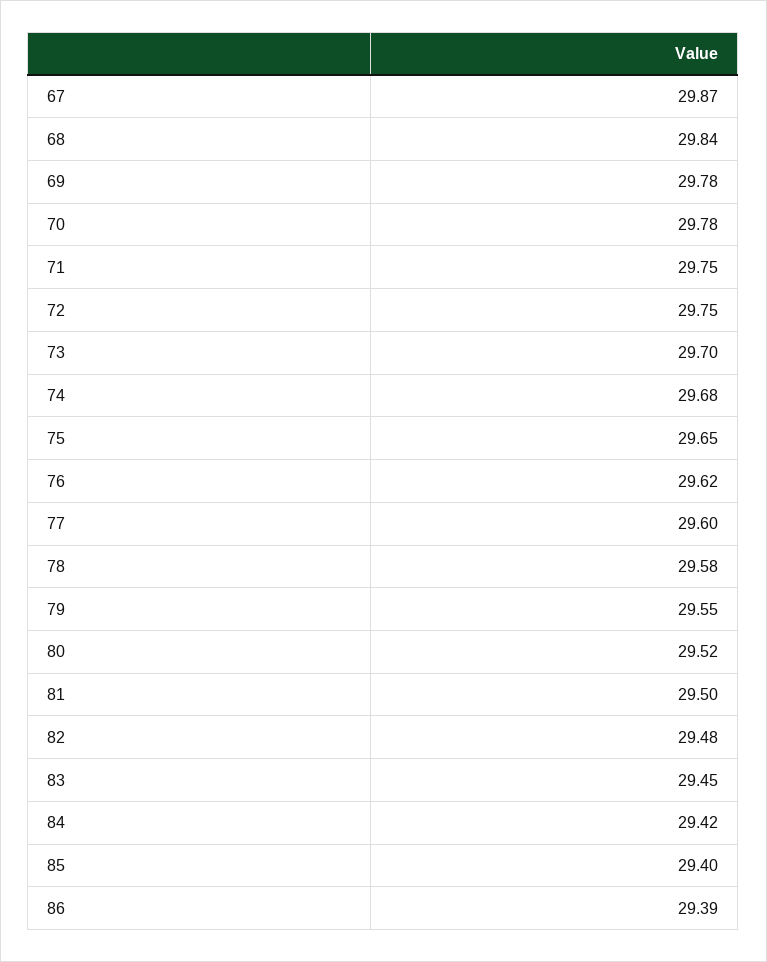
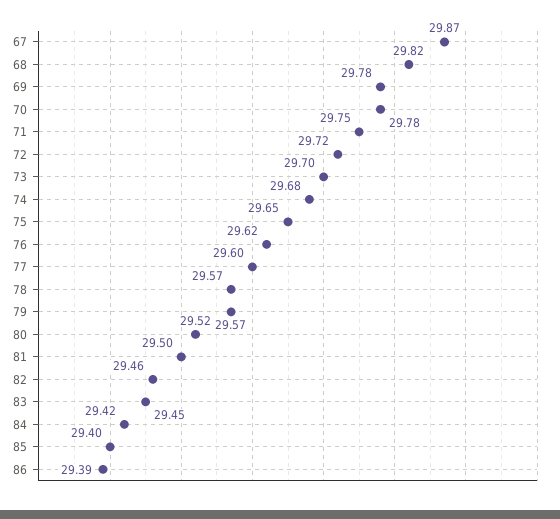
68: 29.84 -> 29.82
72: 29.75 -> 29.72
78: 29.58 -> 29.57
79: 29.55 -> 29.57
82: 29.48 -> 29.46

